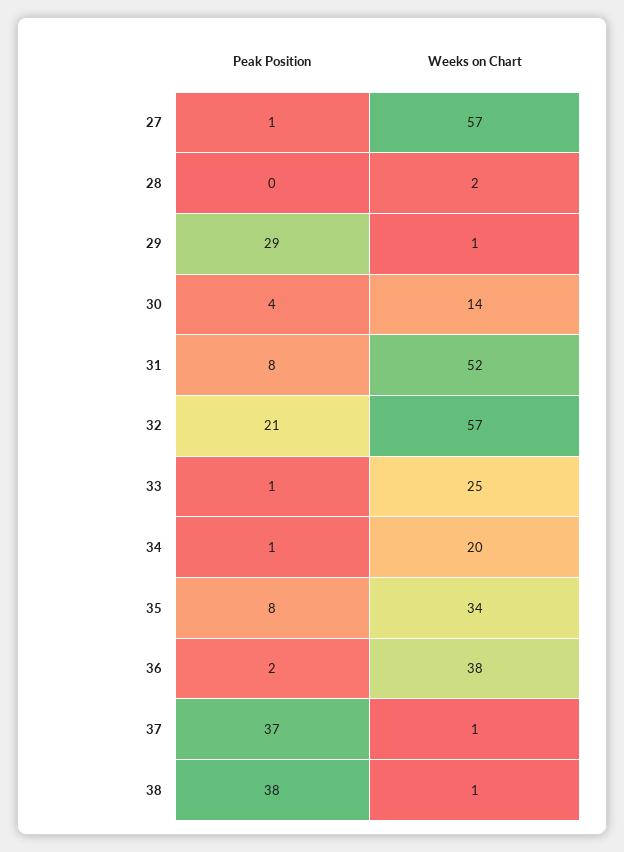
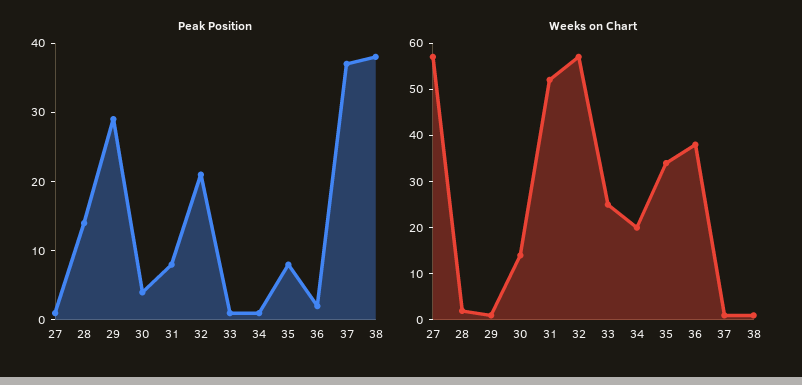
Peak Position, 28: 0 -> 15

